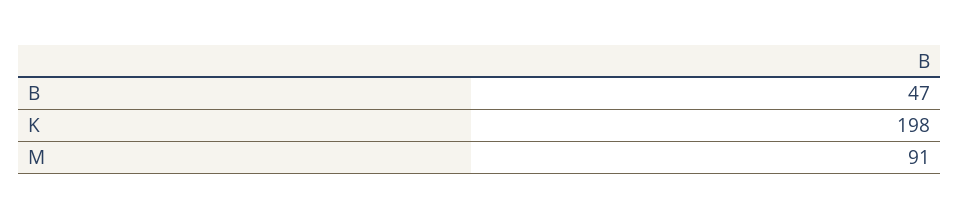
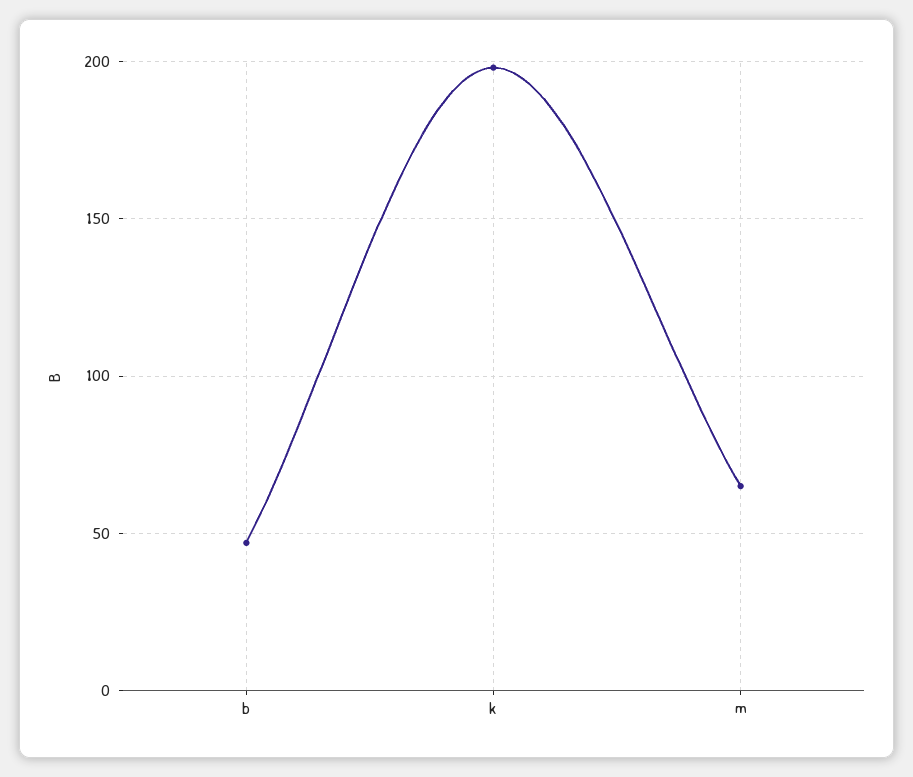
M: 91 -> 65

